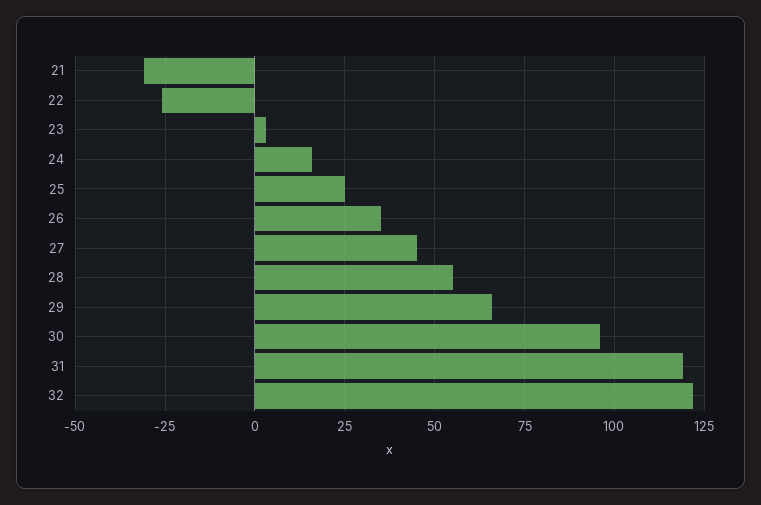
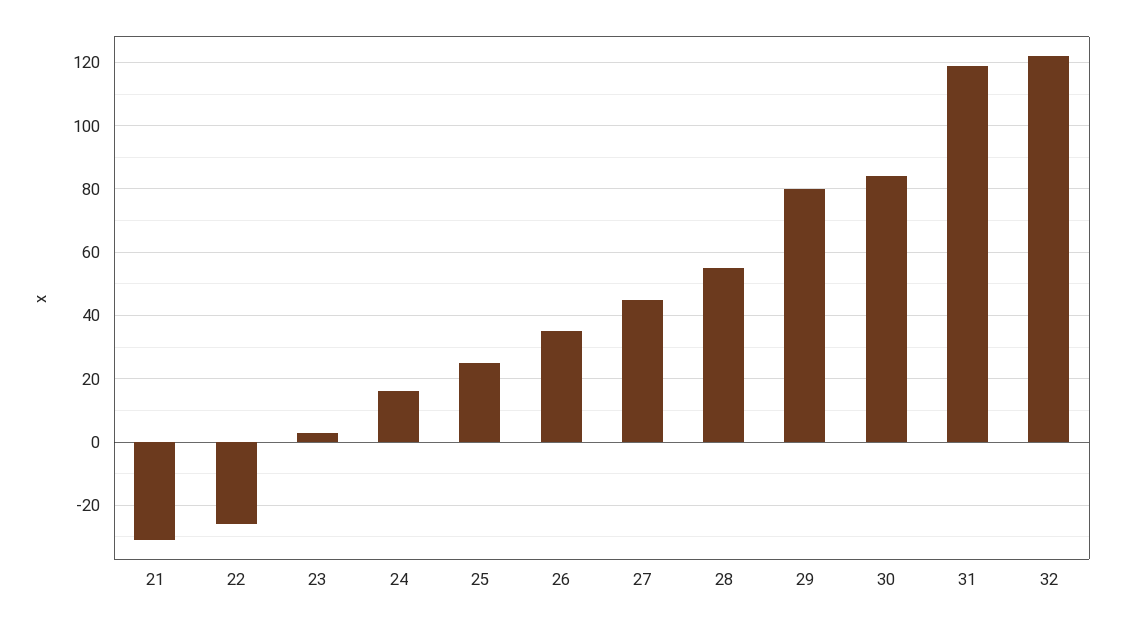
29: 65 -> 80
30: 95 -> 85

